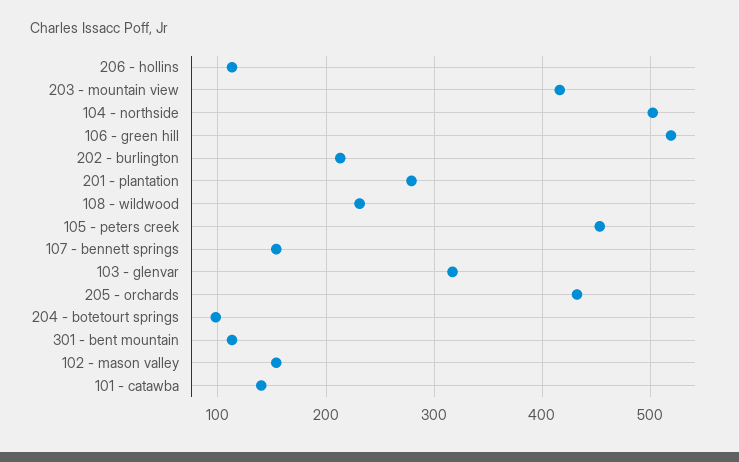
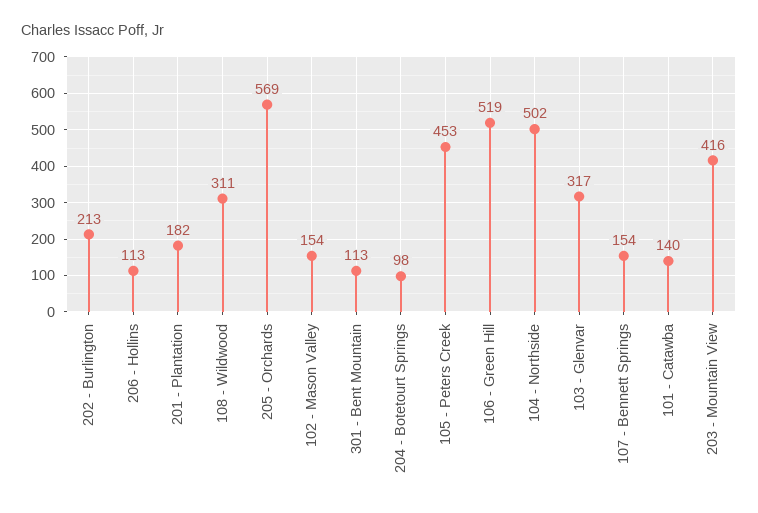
201 - plantation: 280 -> 182
108 - wildwood: 230 -> 311
205 - orchards: 430 -> 569

